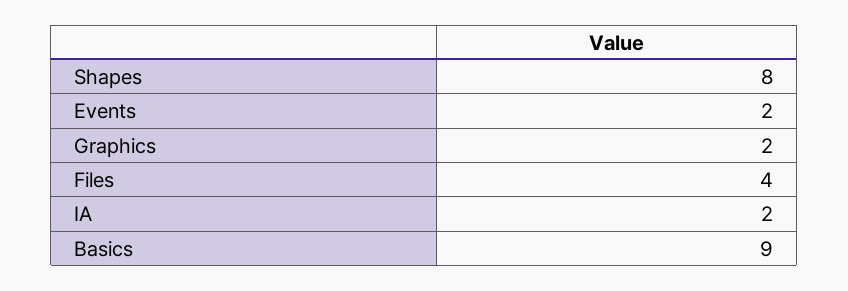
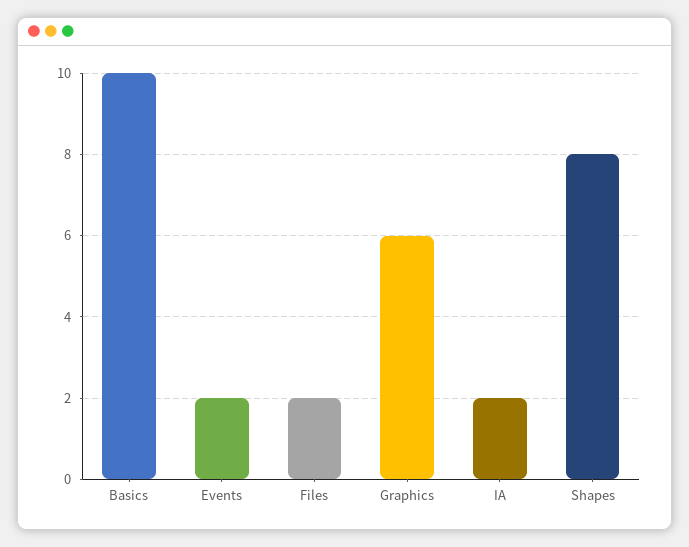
Graphics: 2 -> 6
Files: 4 -> 2
Basics: 9 -> 10

